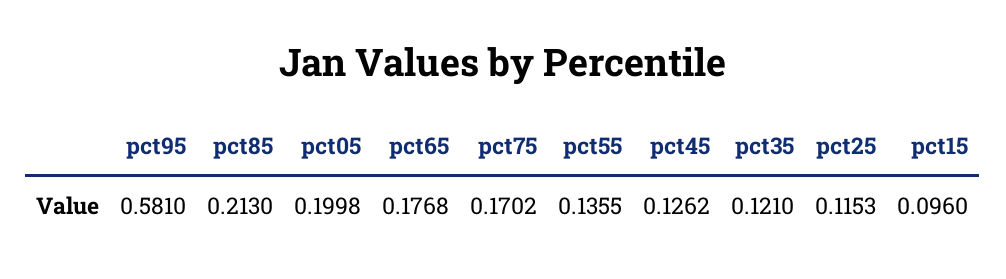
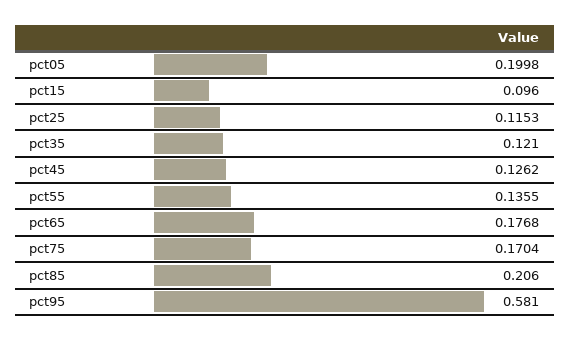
pct85: 0.213 -> 0.206
pct75: 0.1702 -> 0.1704

